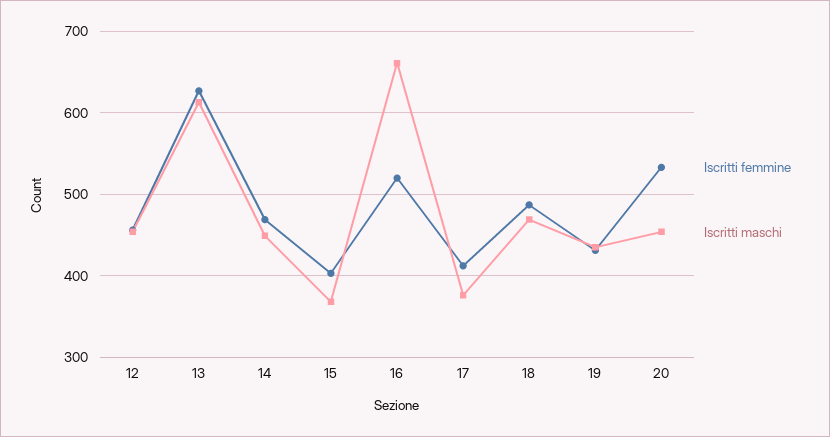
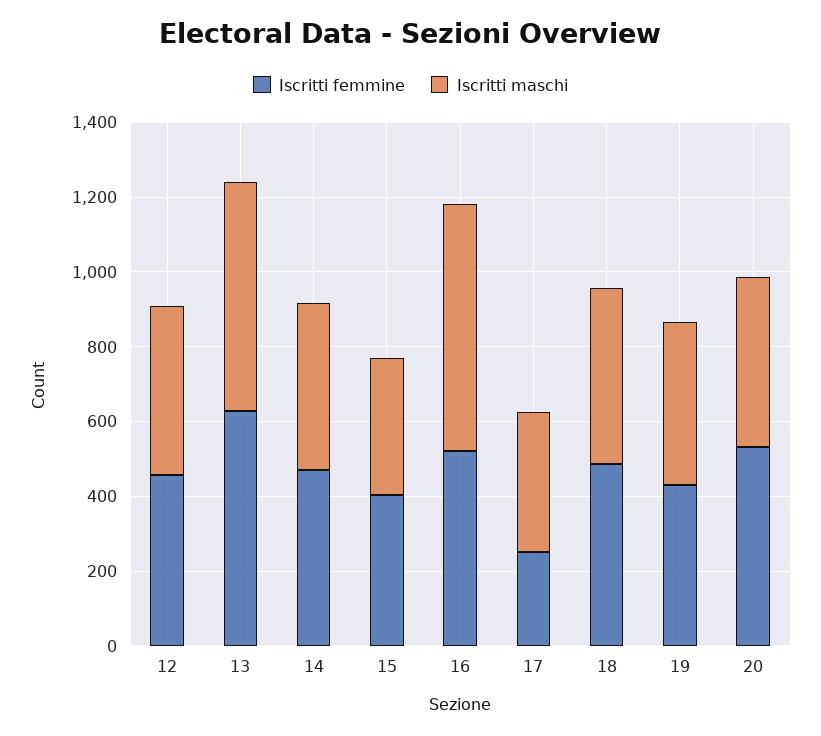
Iscritti femmine, 17: 410 -> 250

